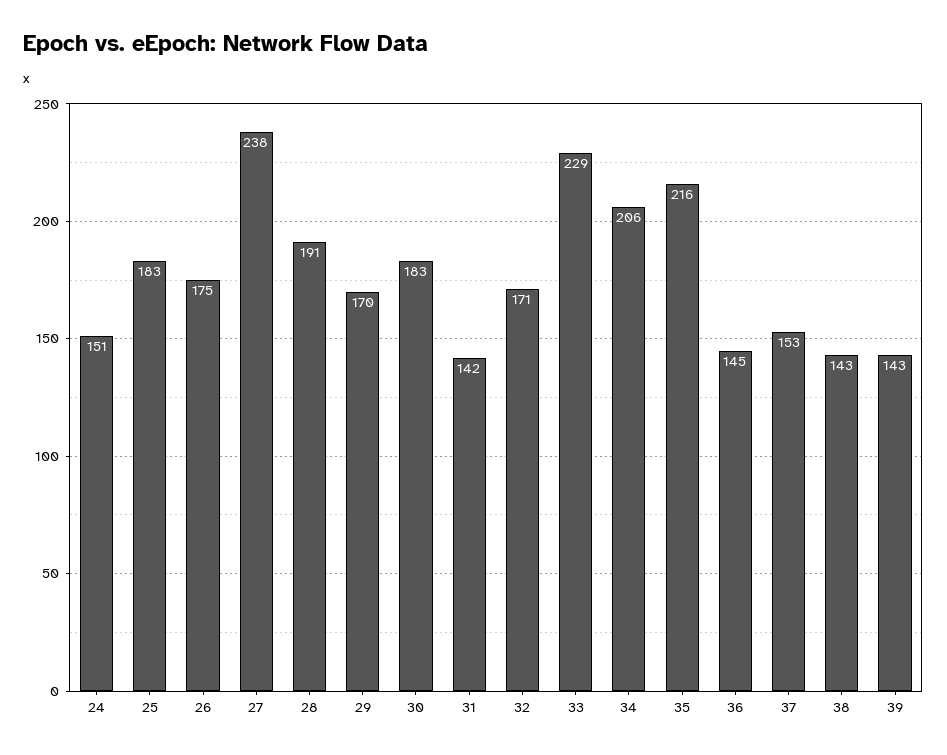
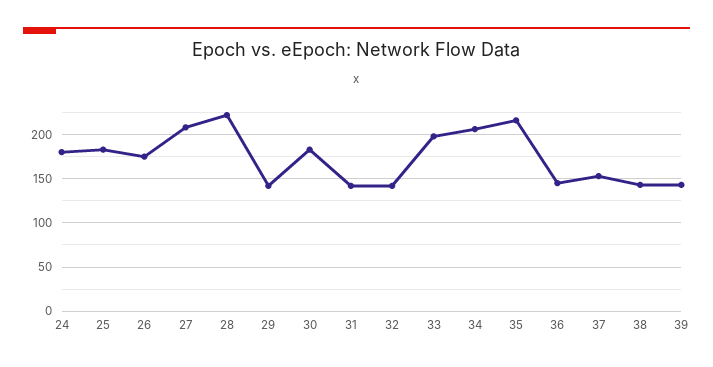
24: 151 -> 180
27: 238 -> 210
28: 191 -> 220
29: 170 -> 140
32: 171 -> 140
33: 229 -> 200

